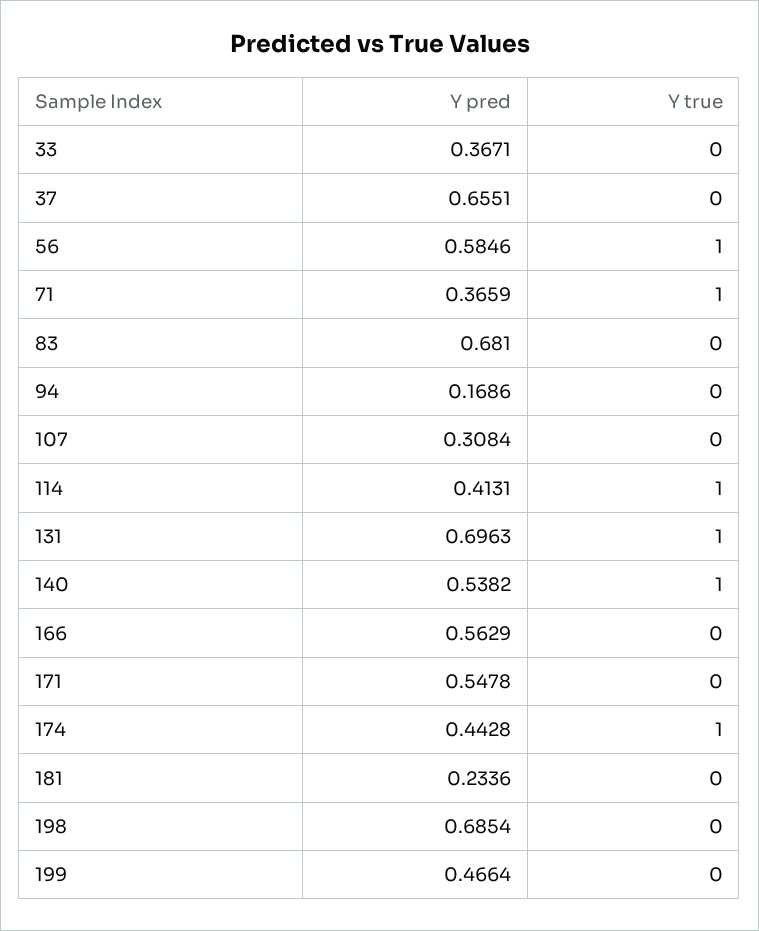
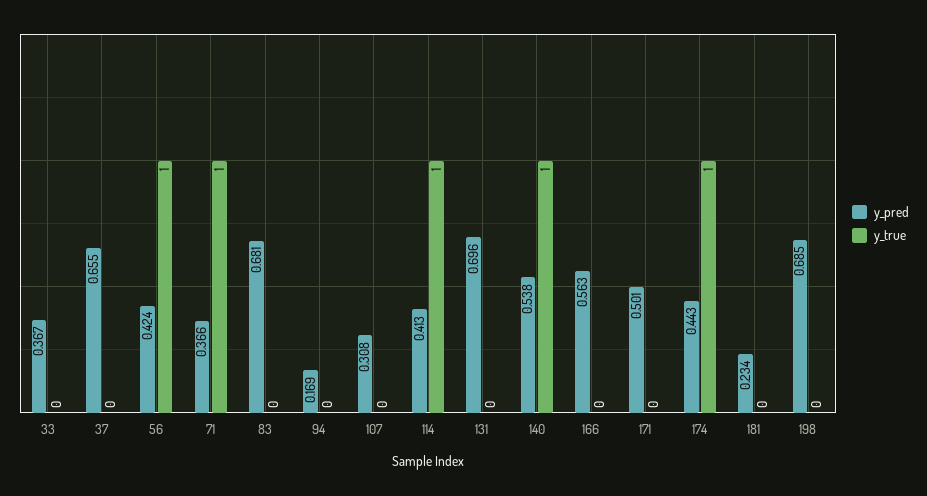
Y pred, 56: 0.5846 -> 0.424
Y true, 131: 1 -> 0
Y pred, 171: 0.5478 -> 0.501
Y pred, 199: 0.4664 -> none
Y true, 199: 0 -> none

